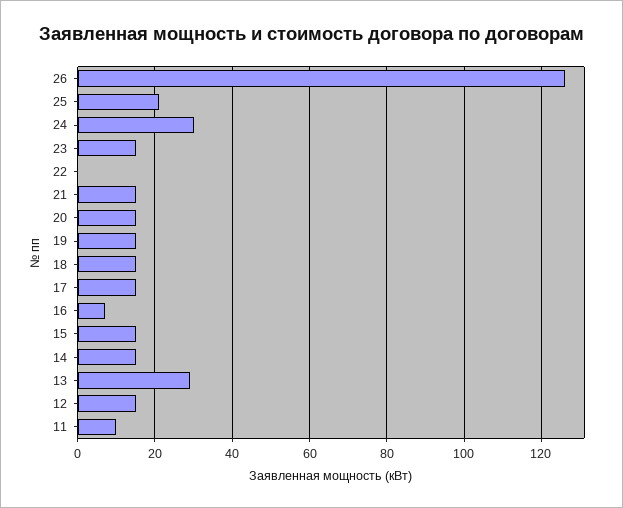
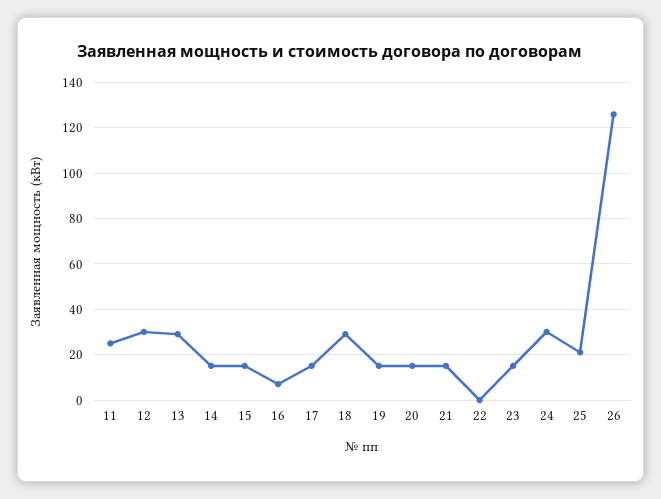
18: 15 -> 30
12: 15 -> 30
11: 10 -> 25

